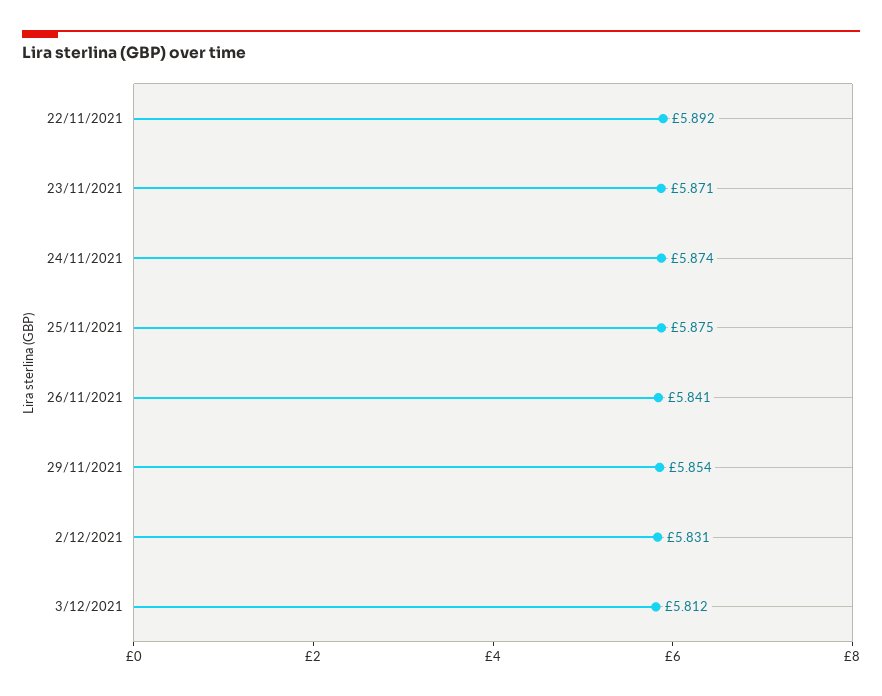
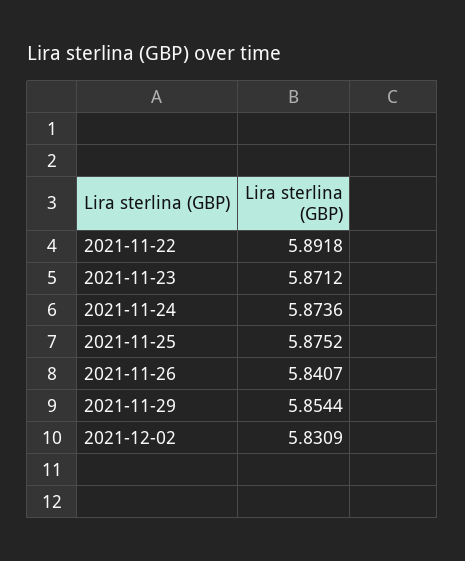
3/12/2021: 5.812 -> none

